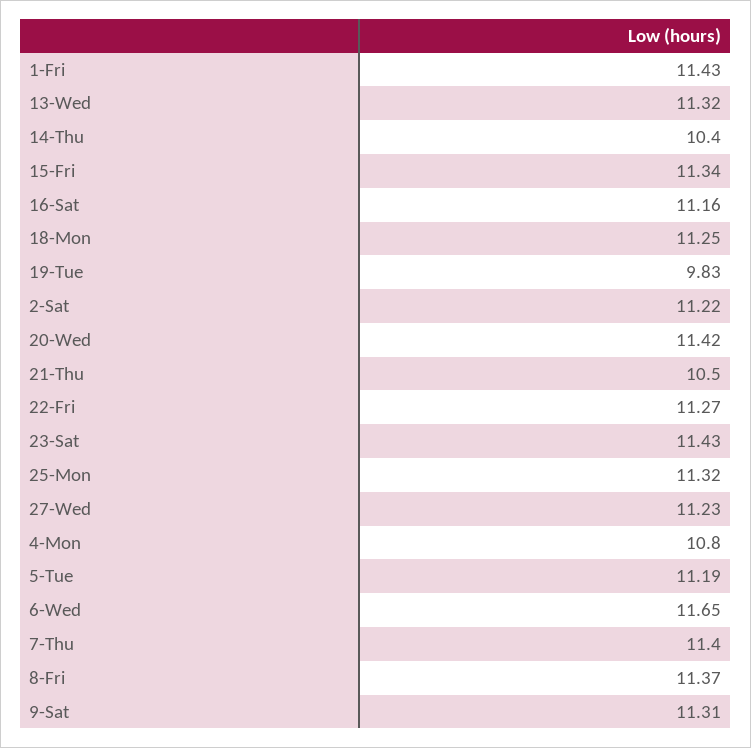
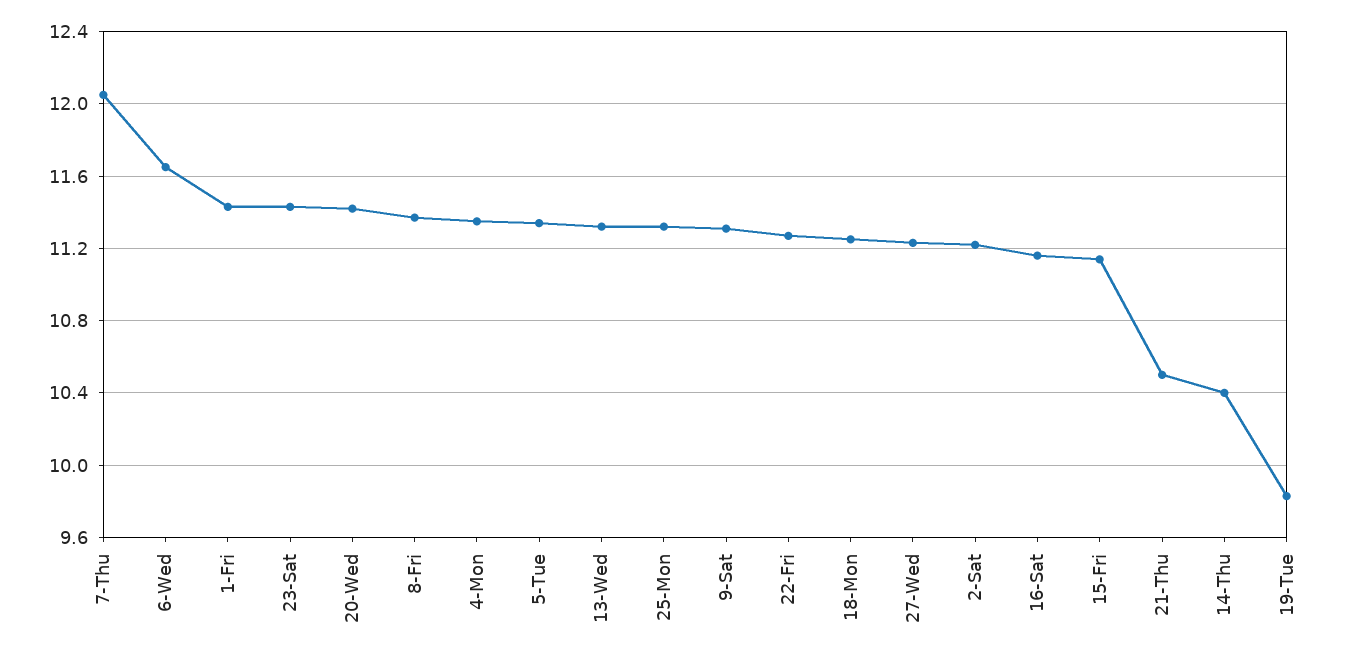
15-Fri: 11.34 -> 11.15
4-Mon: 10.8 -> 11.35
5-Tue: 11.19 -> 11.35
7-Thu: 11.4 -> 12.05

